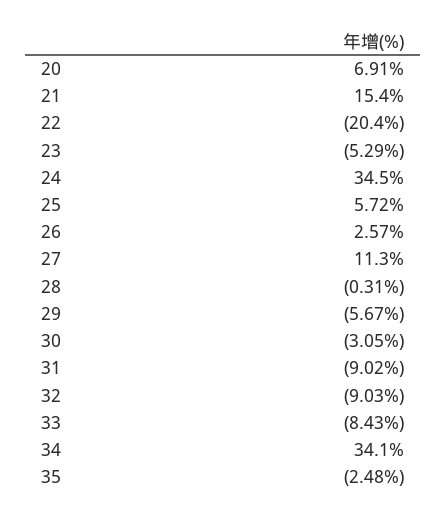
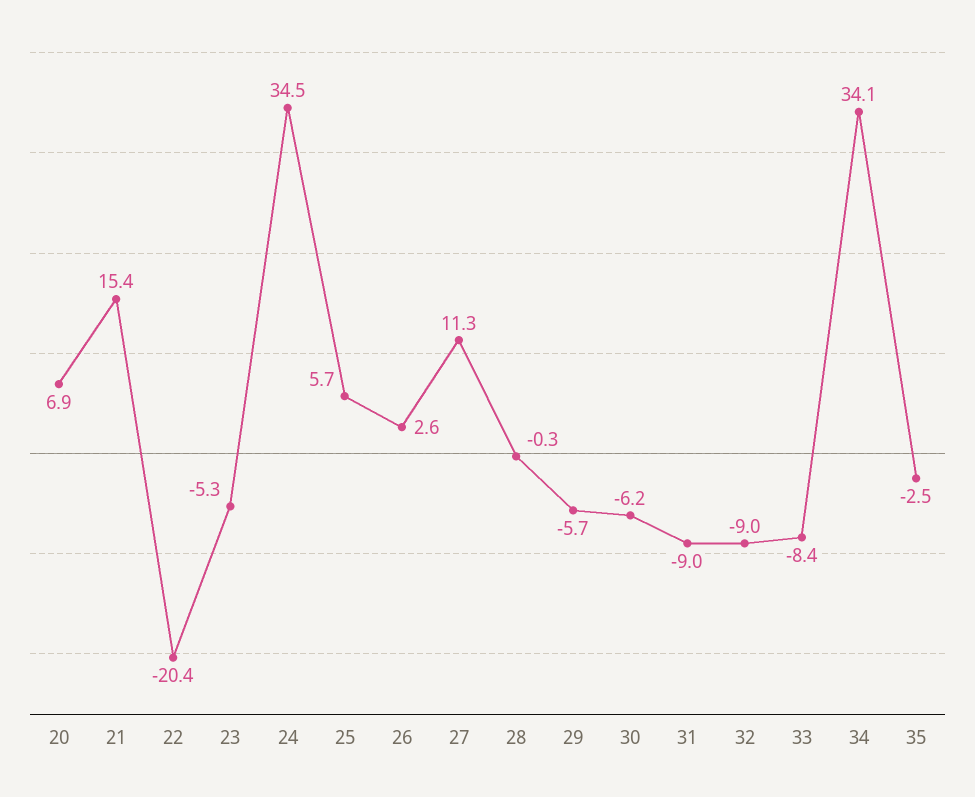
30: -3.05 -> -6.2

